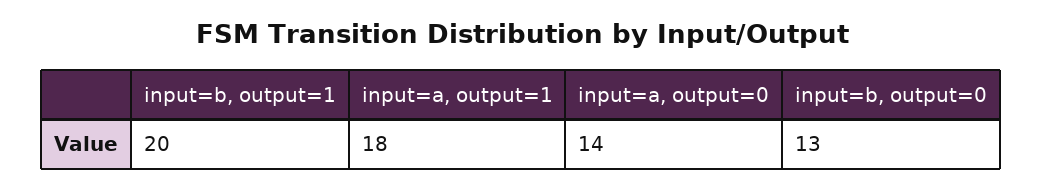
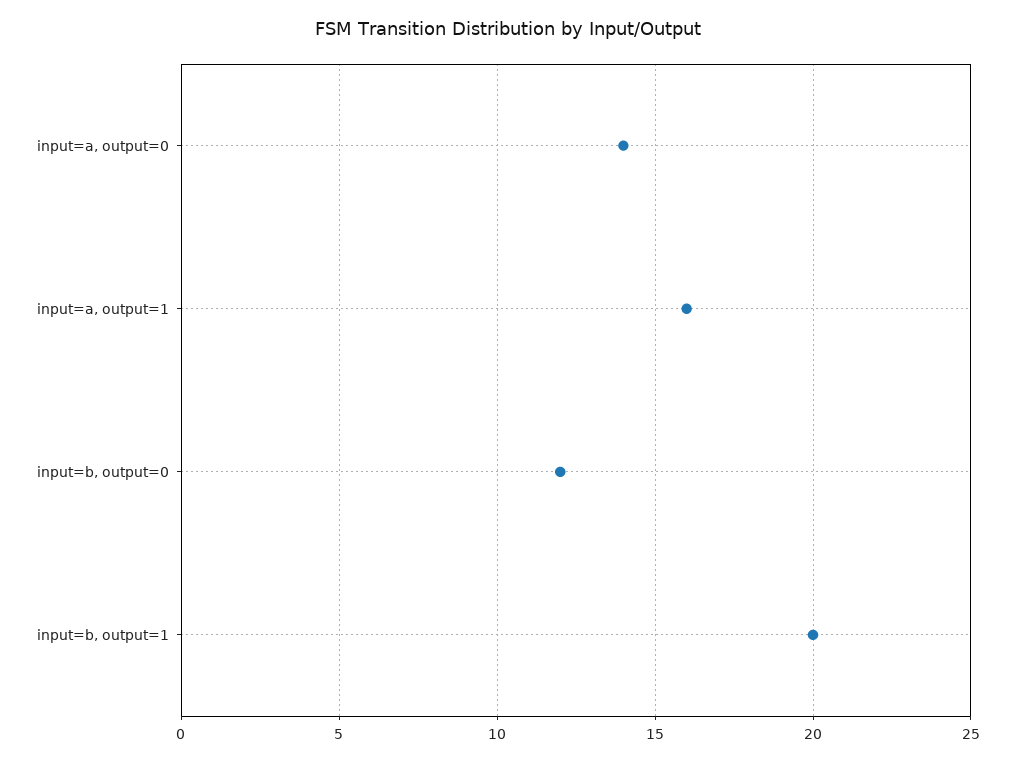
input=a, output=1: 18 -> 16
input=b, output=0: 13 -> 12

